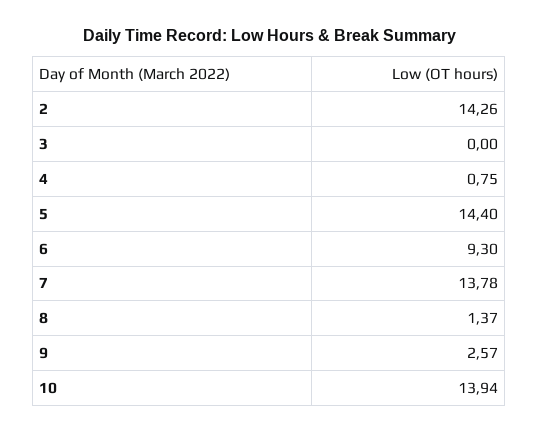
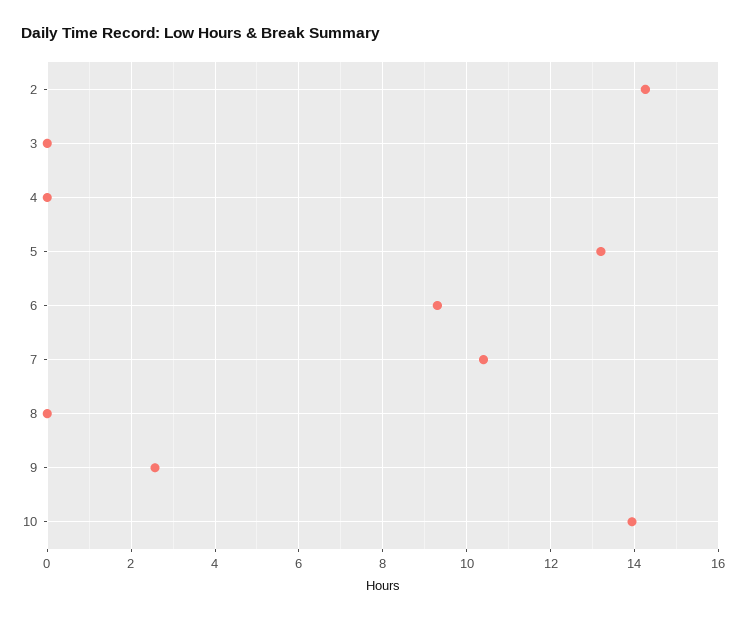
4: 0.75 -> 0
5: 14.4 -> 13.2
7: 13.78 -> 10.4
8: 1.37 -> 0

